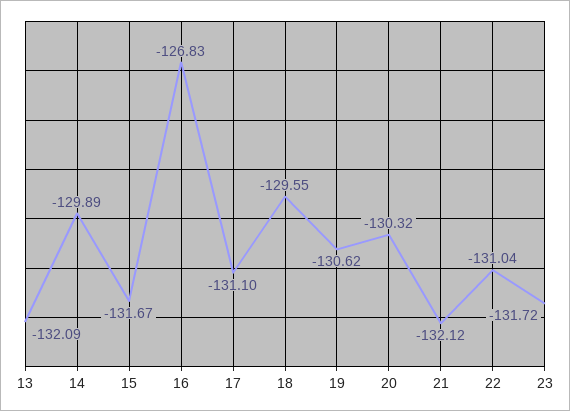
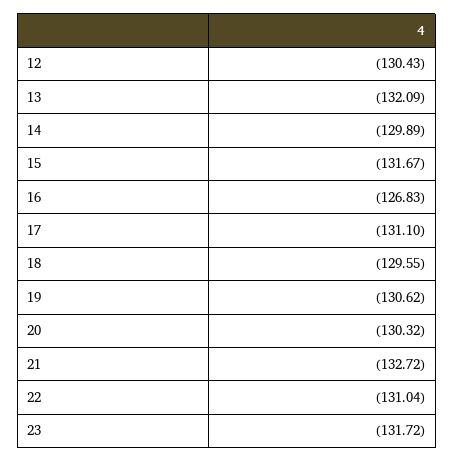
21: -132.12 -> -132.72
12: none -> -130.43

